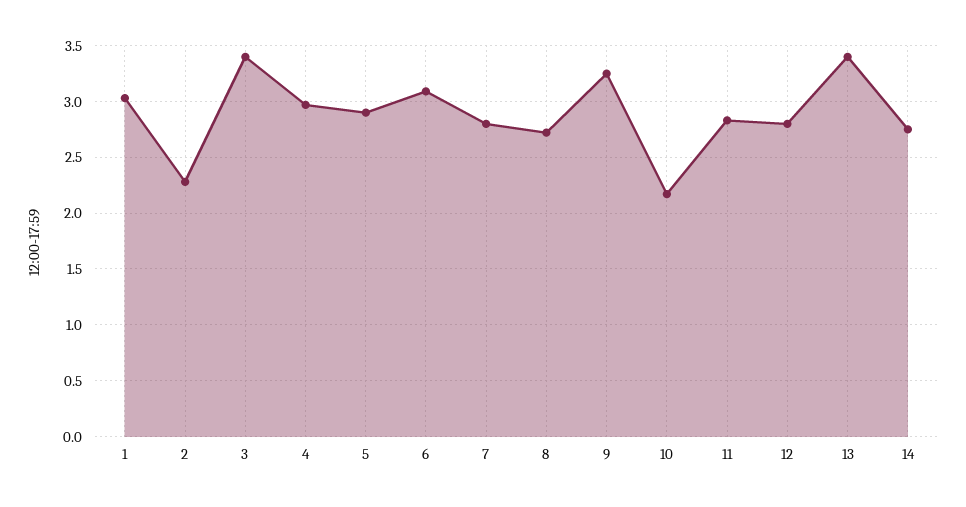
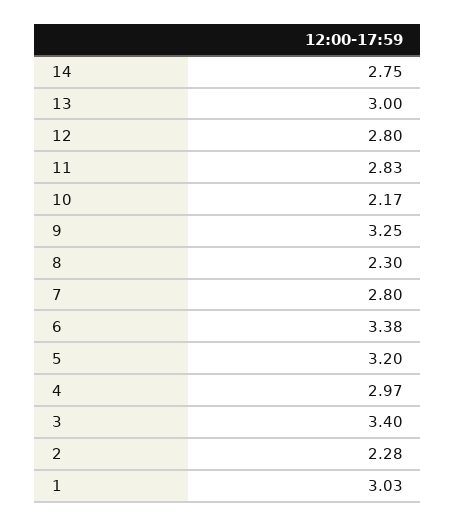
5: 2.9 -> 3.2
6: 3.1 -> 3.38
8: 2.7 -> 2.3
13: 3.4 -> 3

